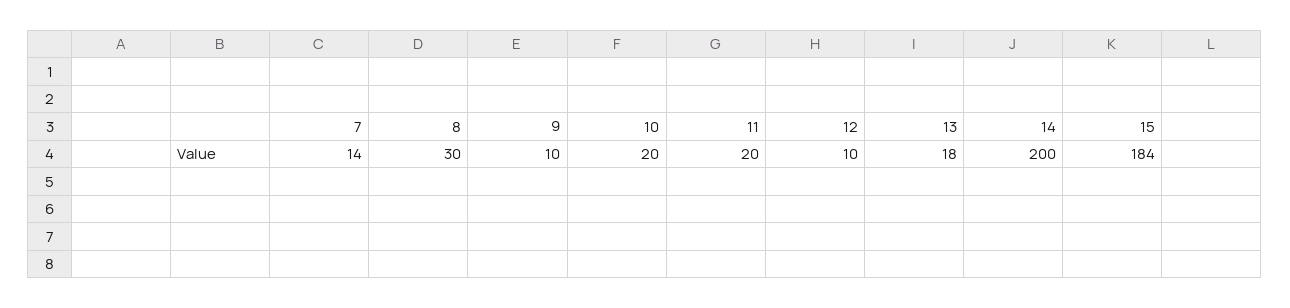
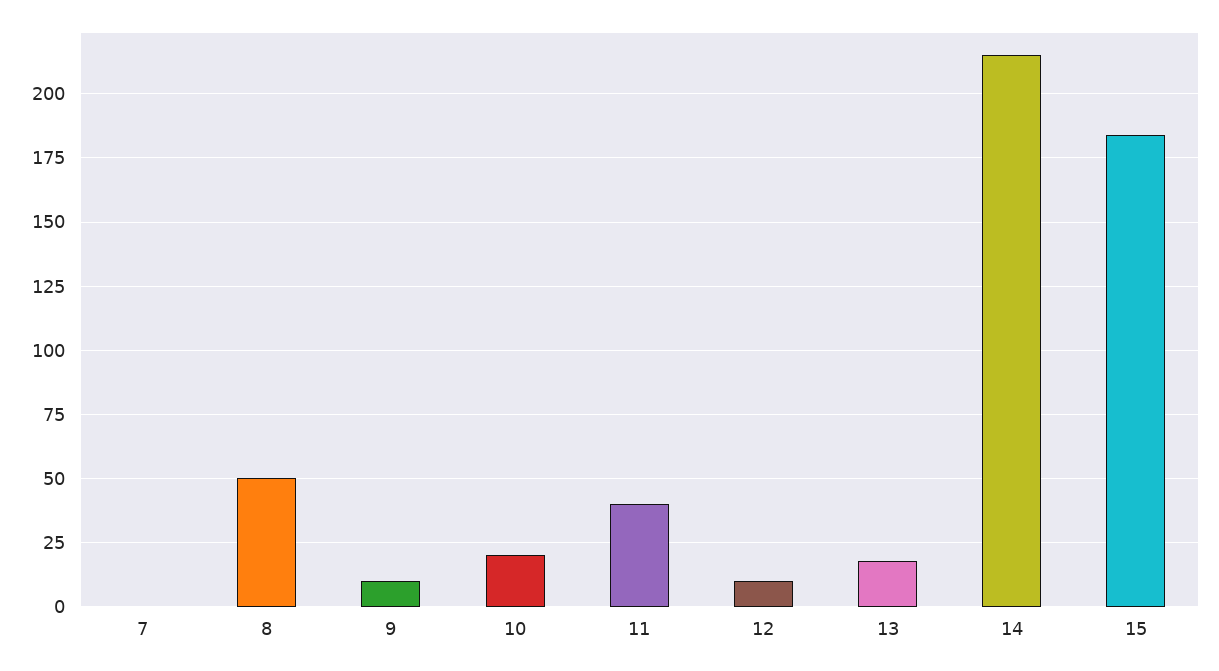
7: 14 -> 0
8: 30 -> 50
11: 20 -> 40
14: 200 -> 215

